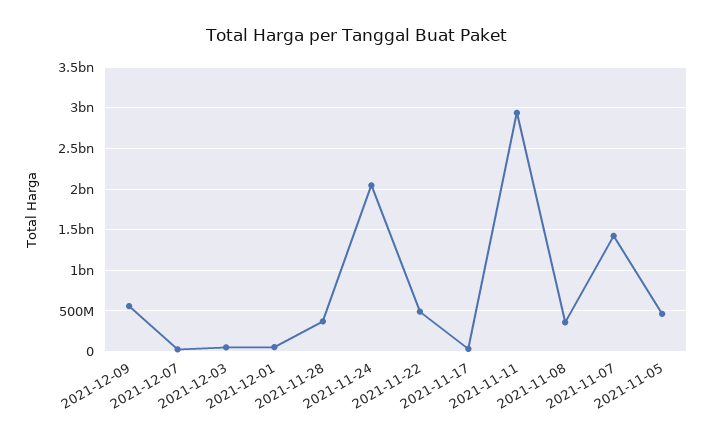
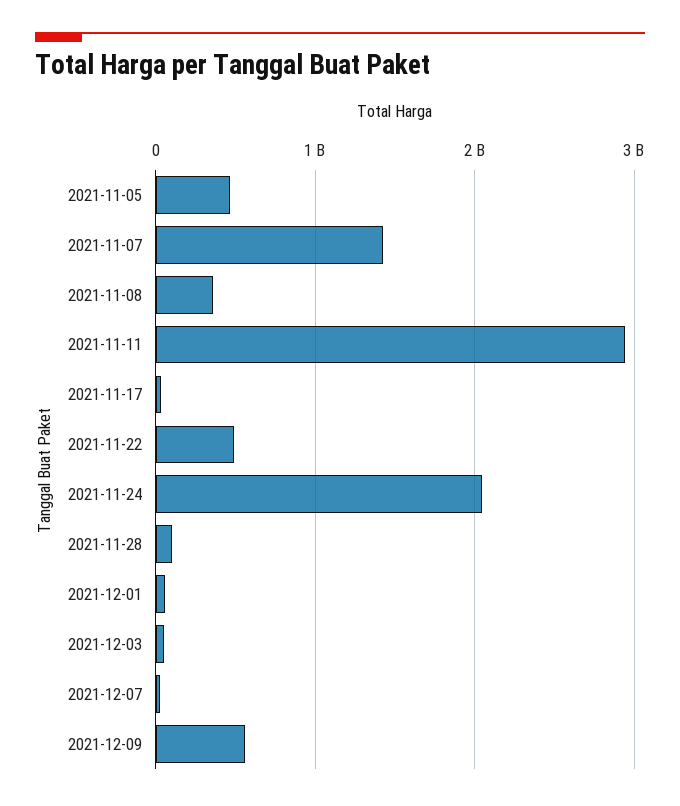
2021-11-28: 400000000 -> 100000000

